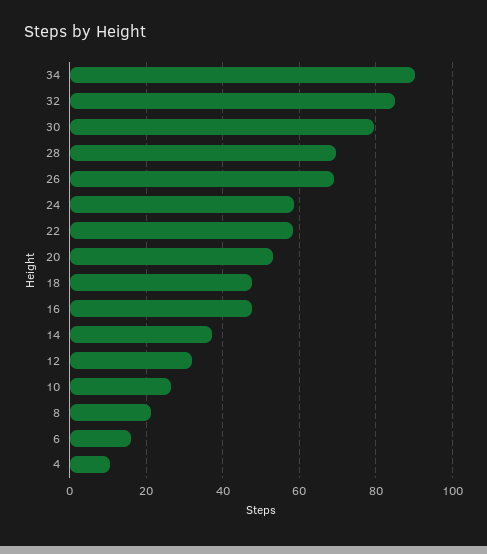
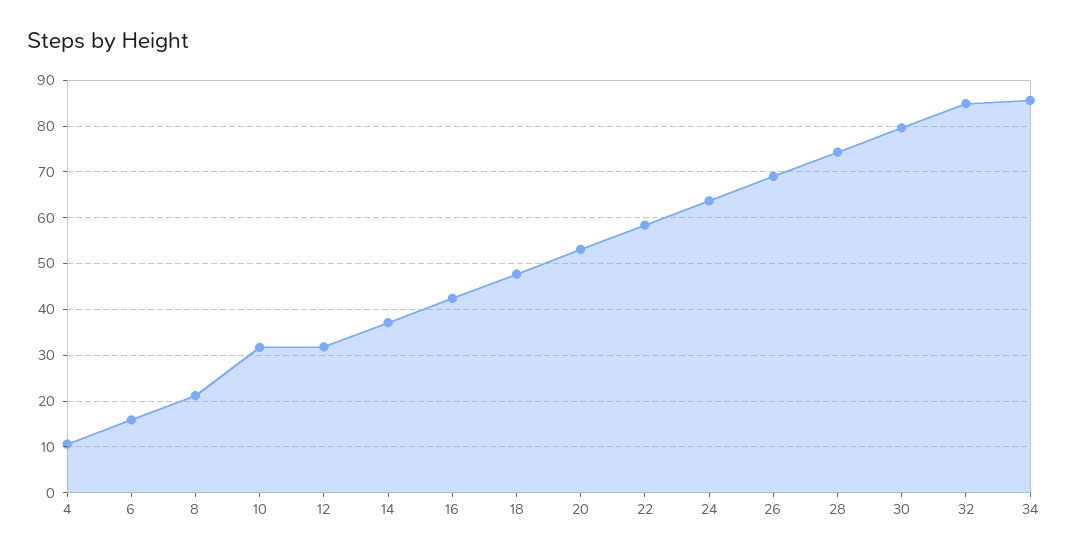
34: 90 -> 86
28: 70 -> 74
24: 58 -> 64
16: 48 -> 42
10: 26 -> 32

